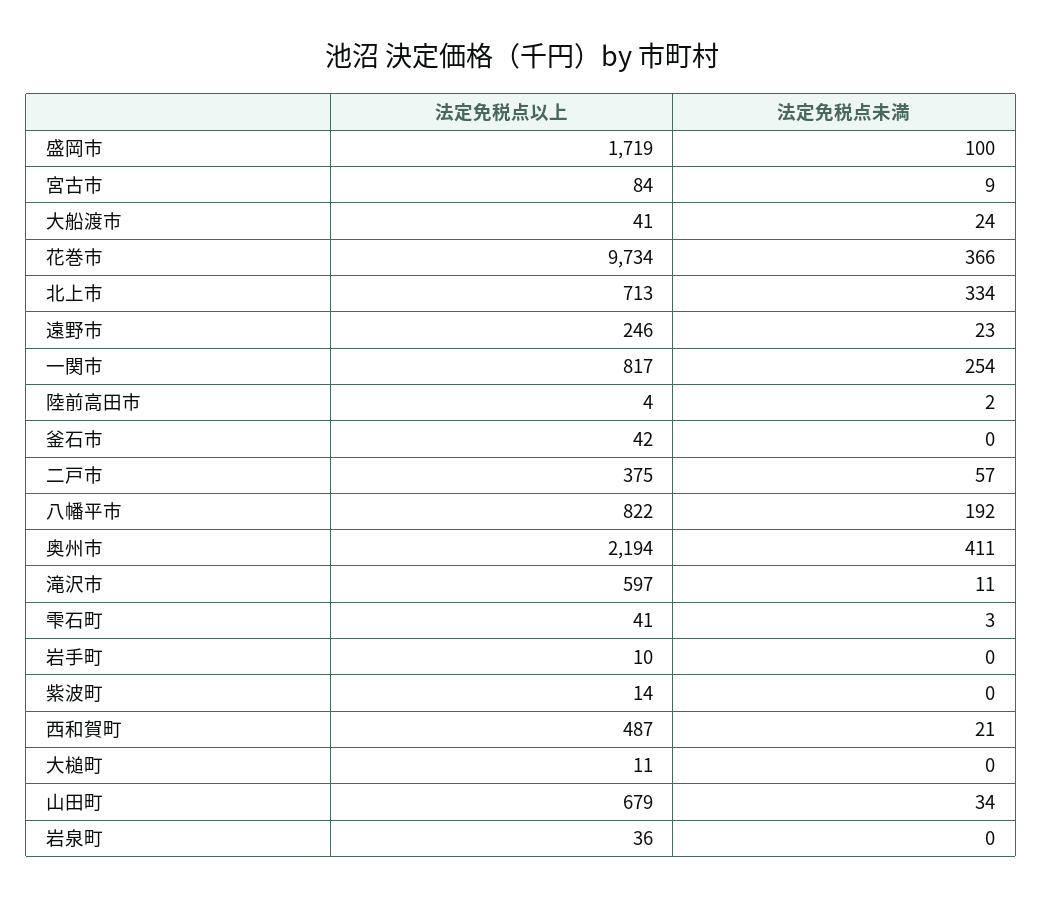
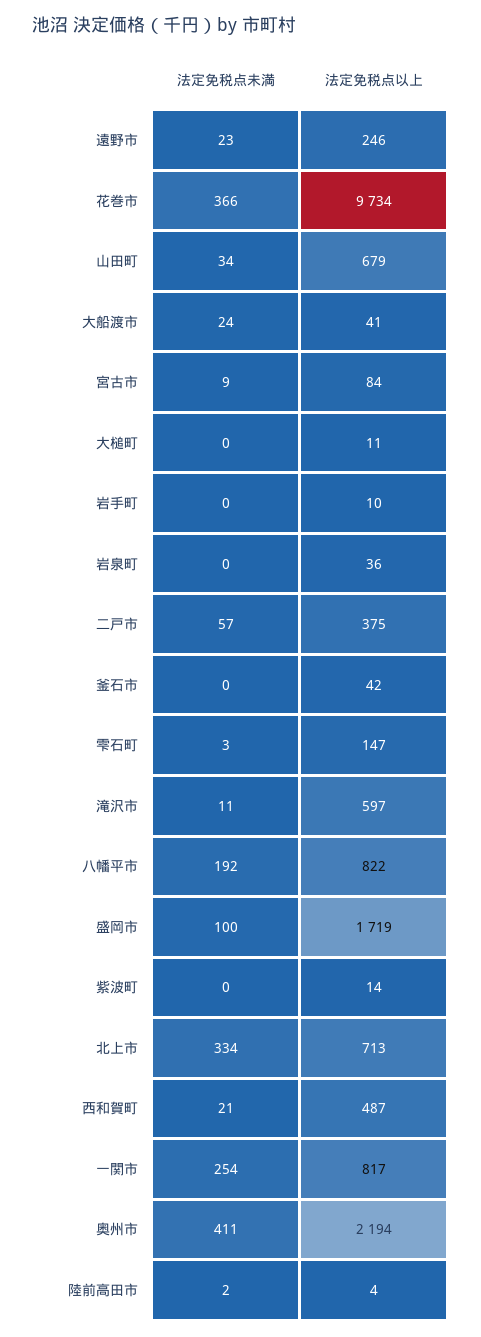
法定免税点以上, 雫石町: 41 -> 147

